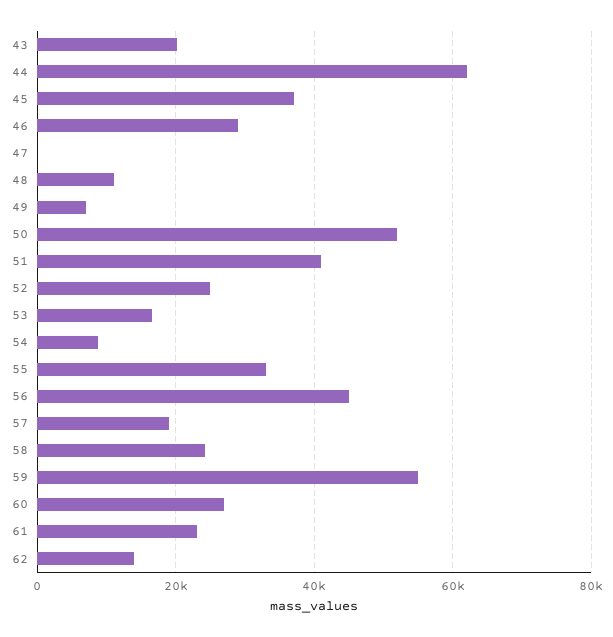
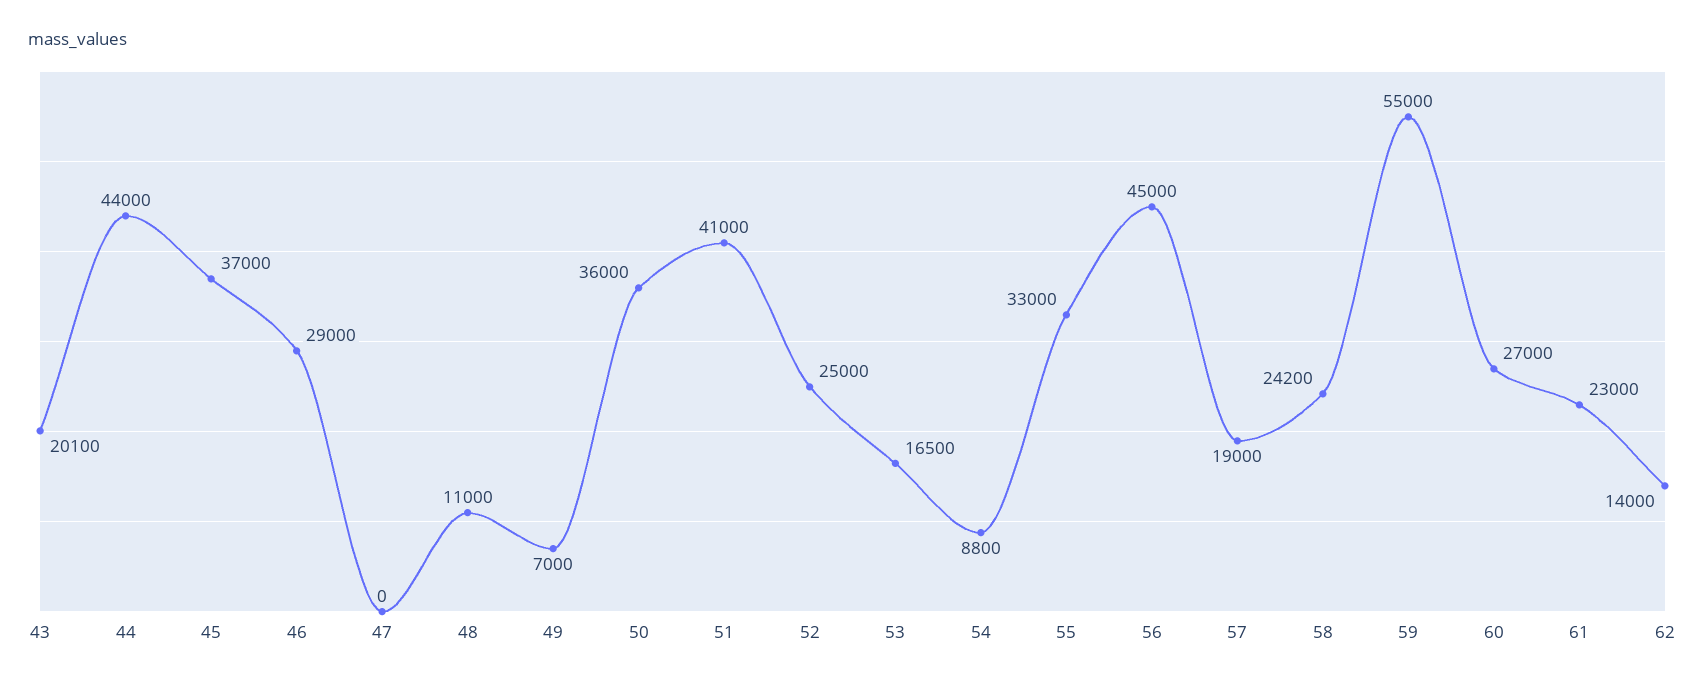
44: 62000 -> 44000
50: 52000 -> 36000

